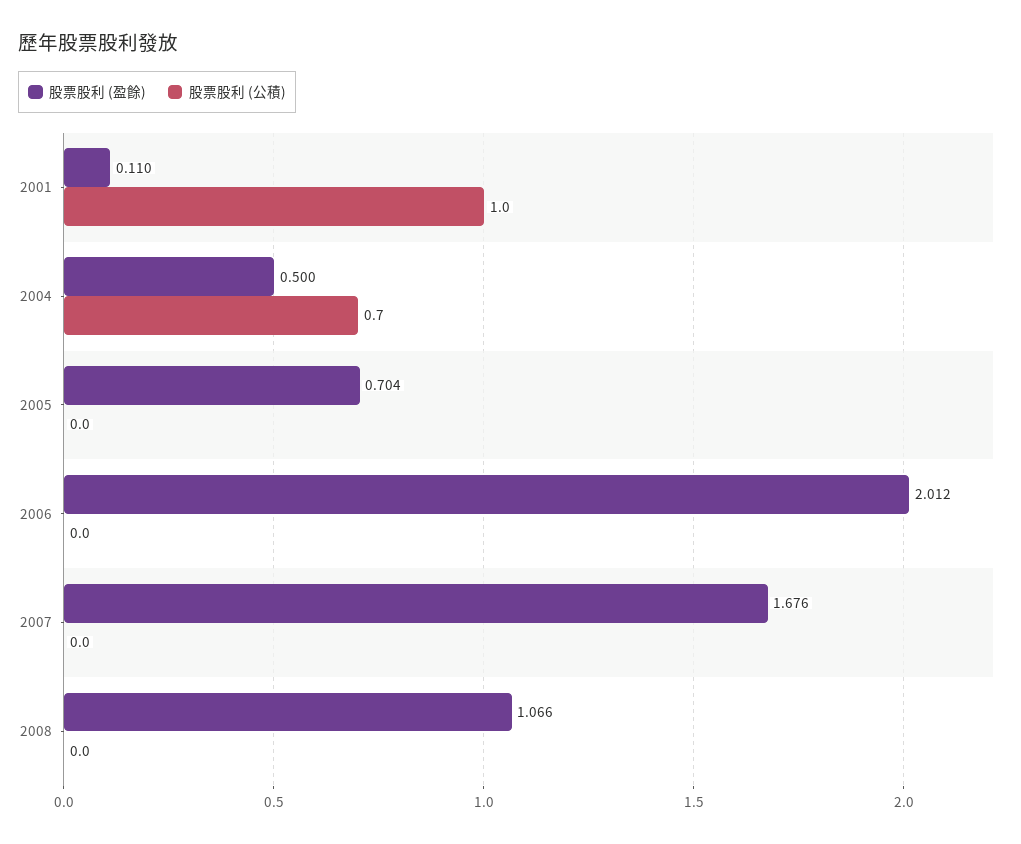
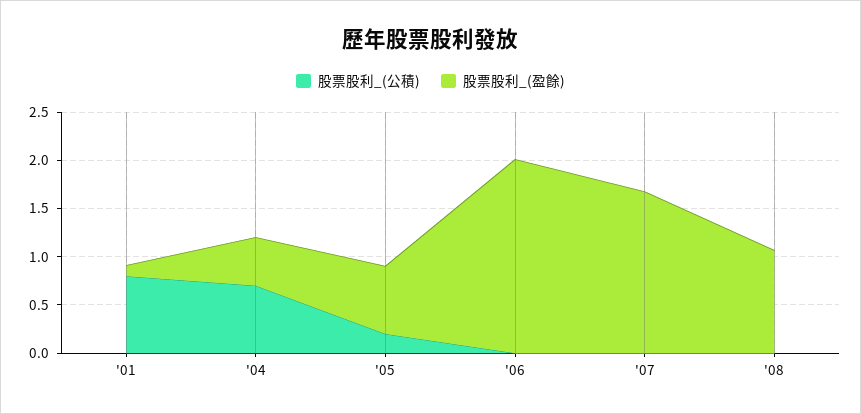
股票股利 (公積), 2001: 1 -> 0.8
股票股利 (公積), 2005: 0 -> 0.2

